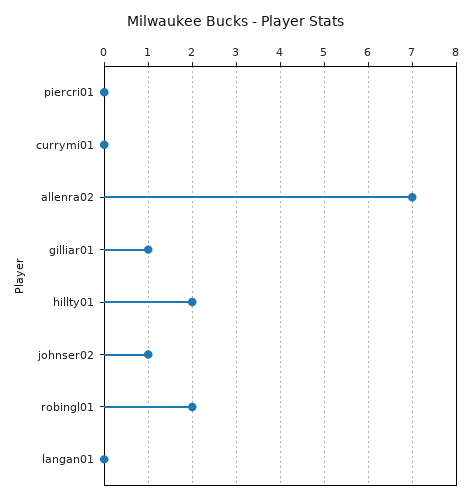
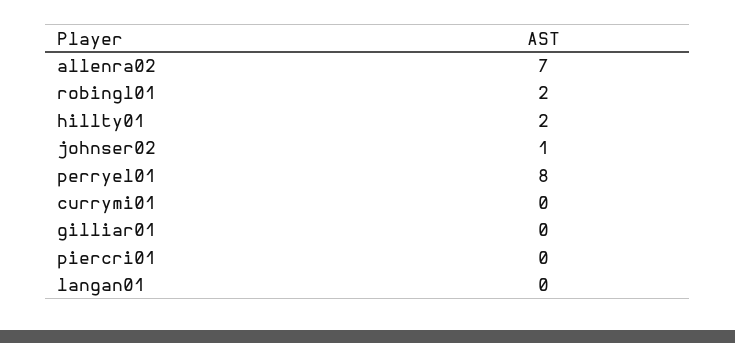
gilliar01: 1 -> 0
perryel01: none -> 8

